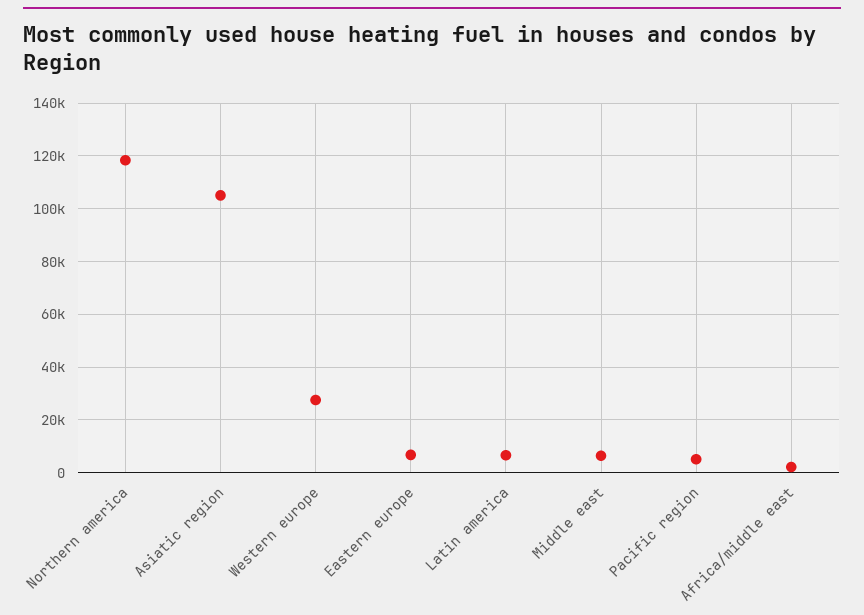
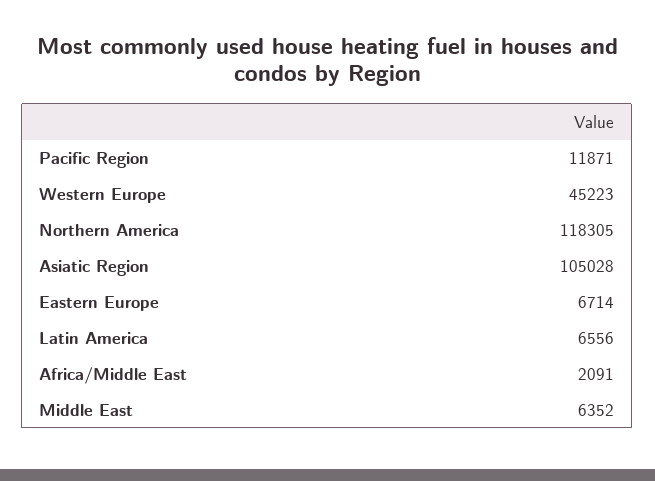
Western europe: 27500 -> 45223
Pacific region: 5000 -> 11871

